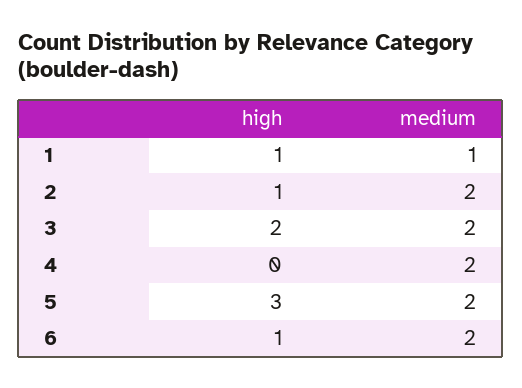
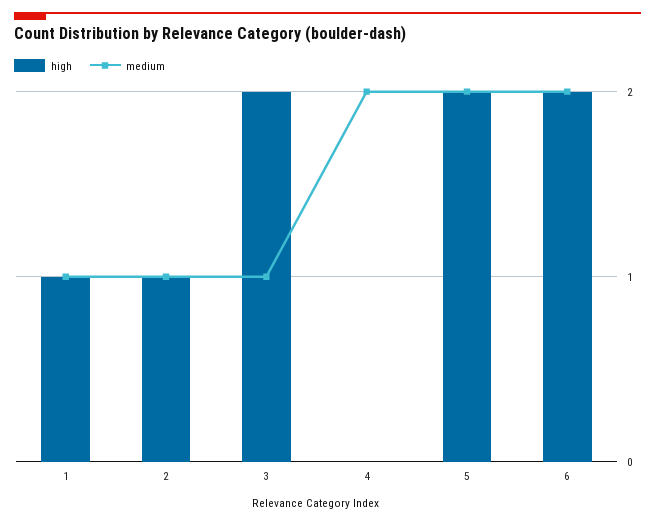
medium, 2: 2 -> 1
medium, 3: 2 -> 1
high, 5: 3 -> 2
high, 6: 1 -> 2

